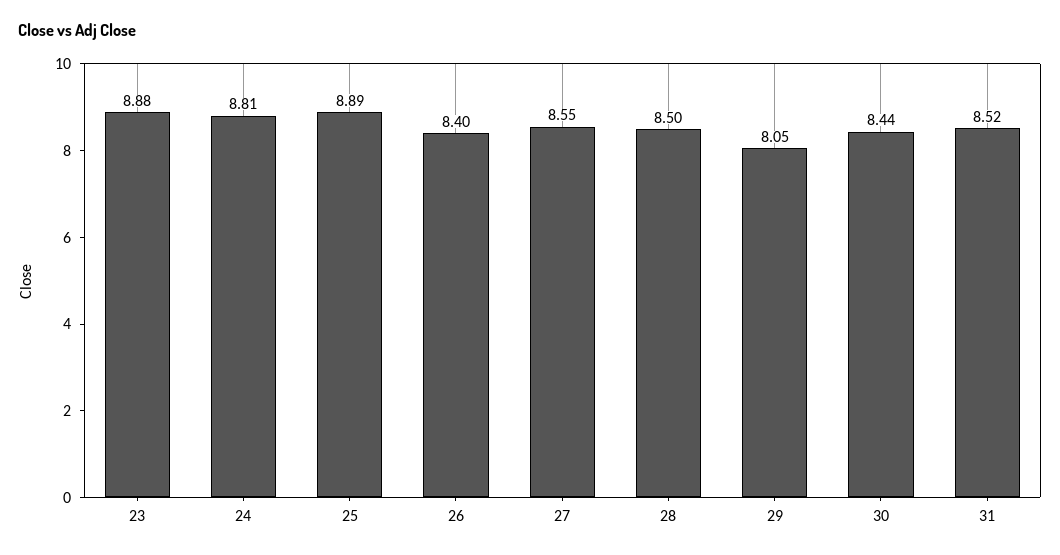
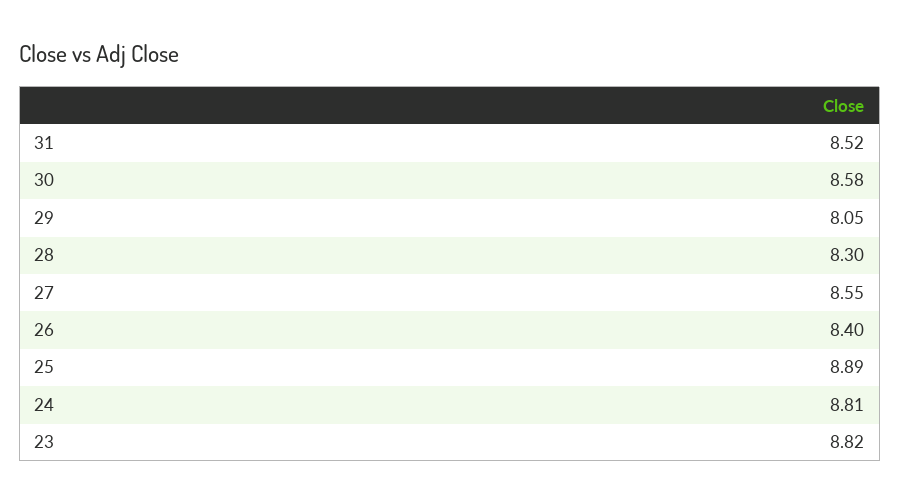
23: 8.88 -> 8.82
28: 8.5 -> 8.3
30: 8.44 -> 8.58

